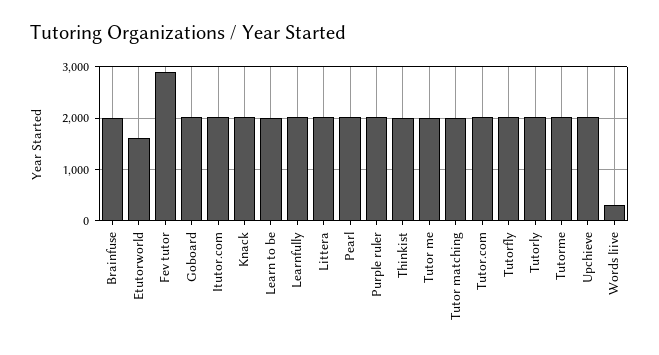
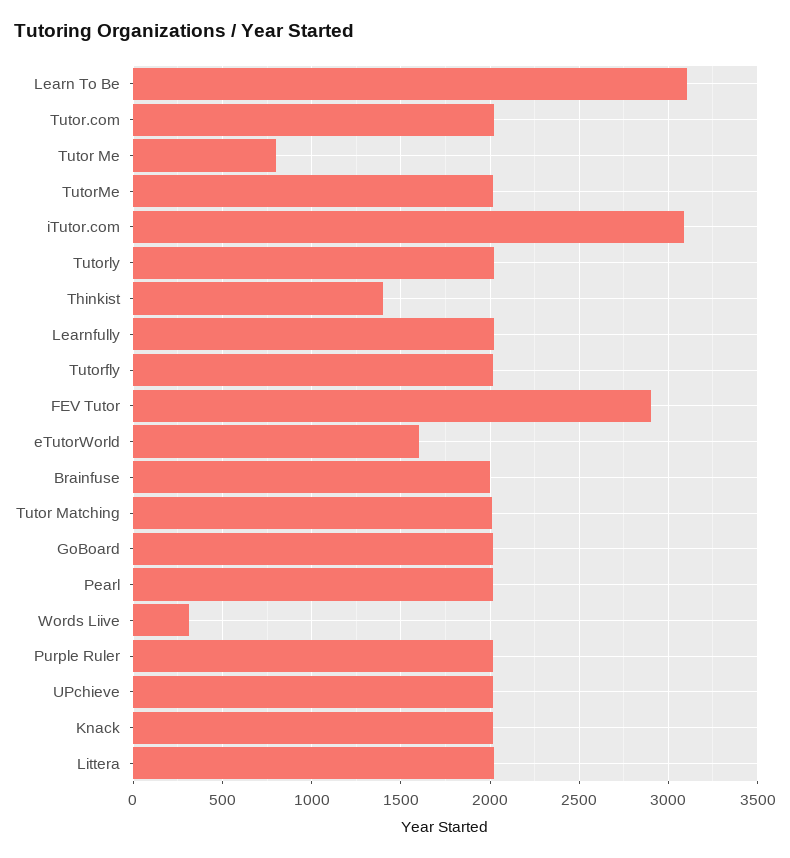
Itutor.com: 2000 -> 3100
Learn to be: 2000 -> 3100
Thinkist: 2000 -> 1400
Tutor me: 2000 -> 800

